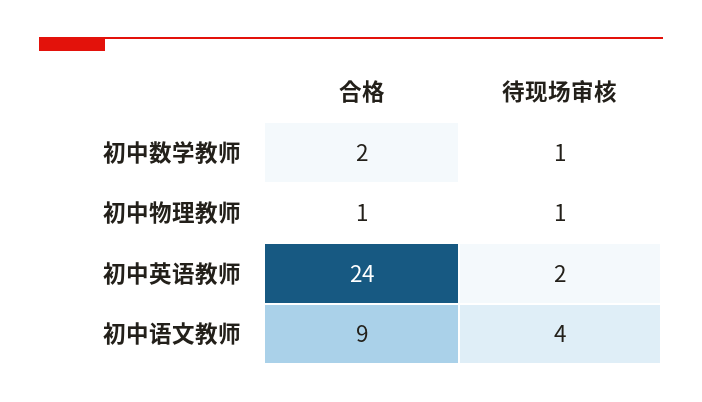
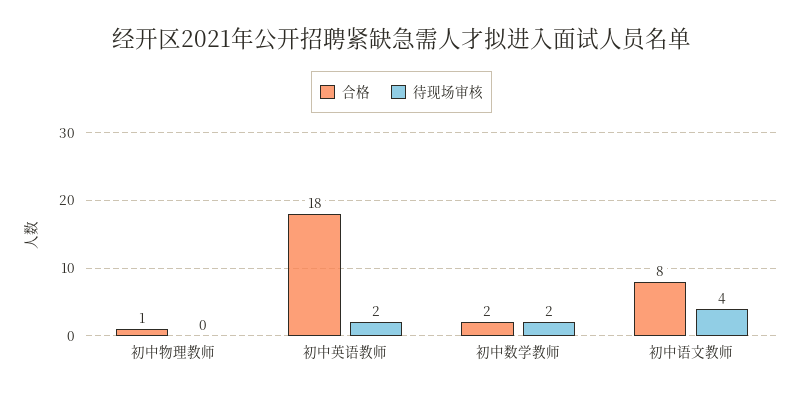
待现场审核, 初中数学教师: 1 -> 2
待现场审核, 初中物理教师: 1 -> 0
合格, 初中英语教师: 24 -> 18
合格, 初中语文教师: 9 -> 8

